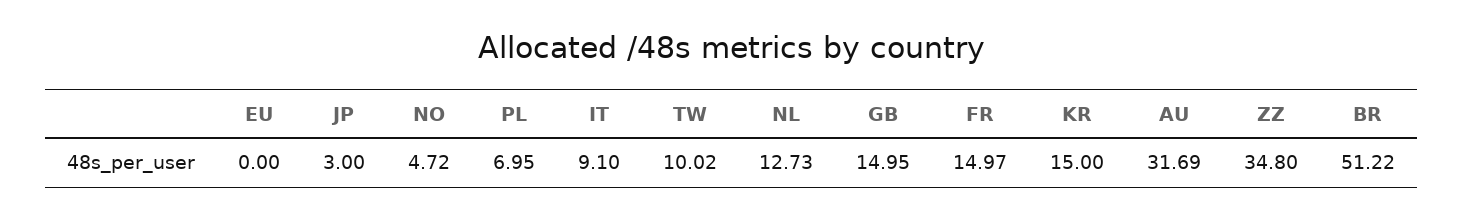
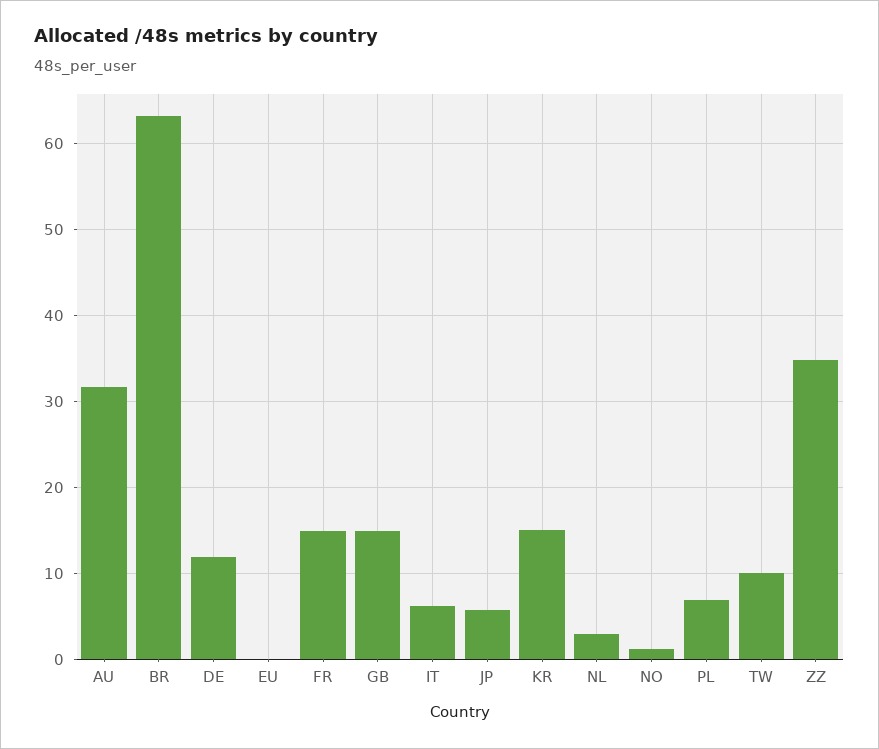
JP: 3 -> 6
NO: 4.72 -> 1
IT: 9.1 -> 6
NL: 12.73 -> 3
BR: 51.22 -> 63
DE: none -> 12

